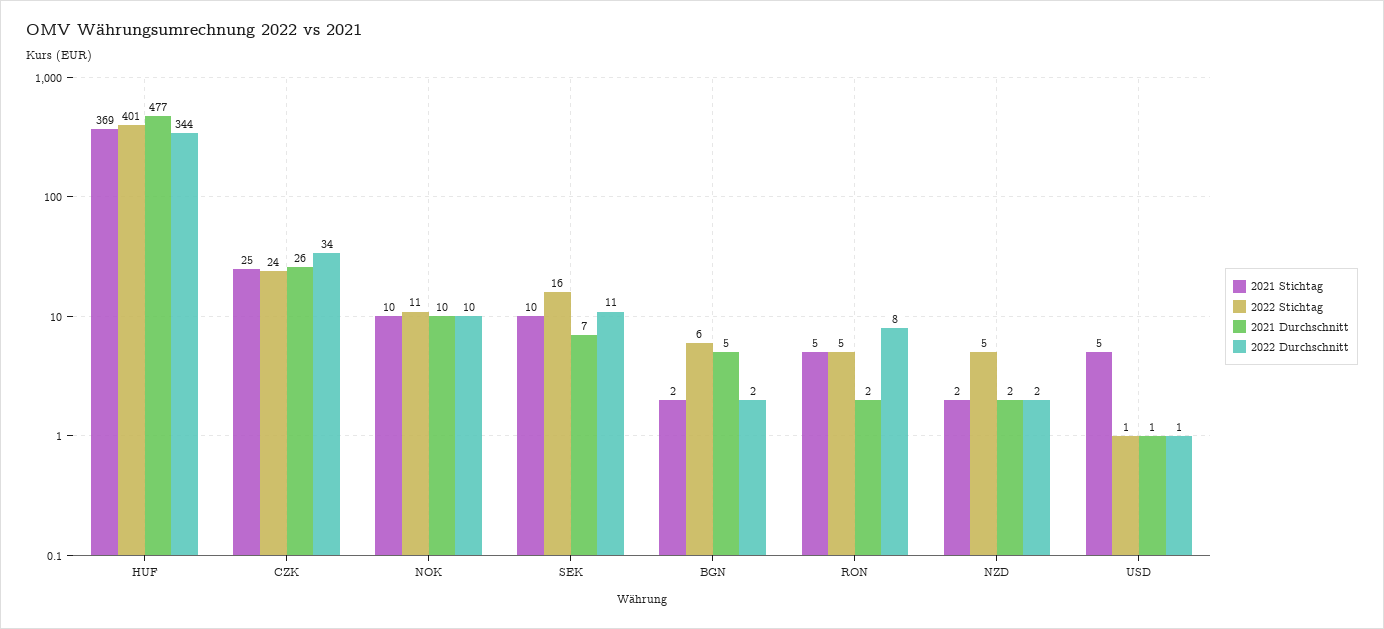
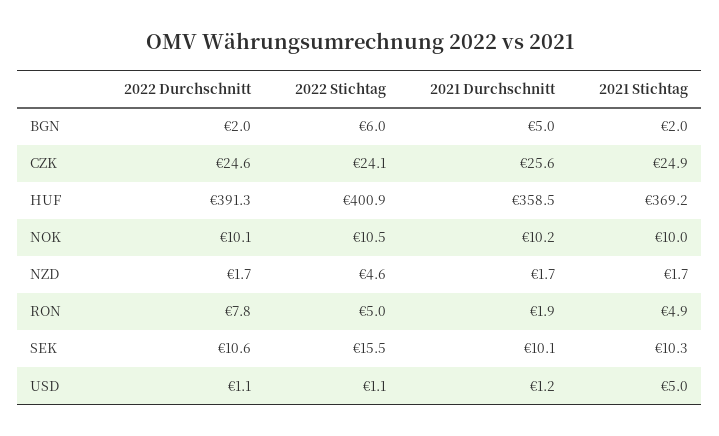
2021 Durchschnitt, HUF: 477 -> 358.5
2022 Durchschnitt, HUF: 344 -> 391.3
2022 Durchschnitt, CZK: 34 -> 24.6
2021 Durchschnitt, SEK: 7 -> 10.1

